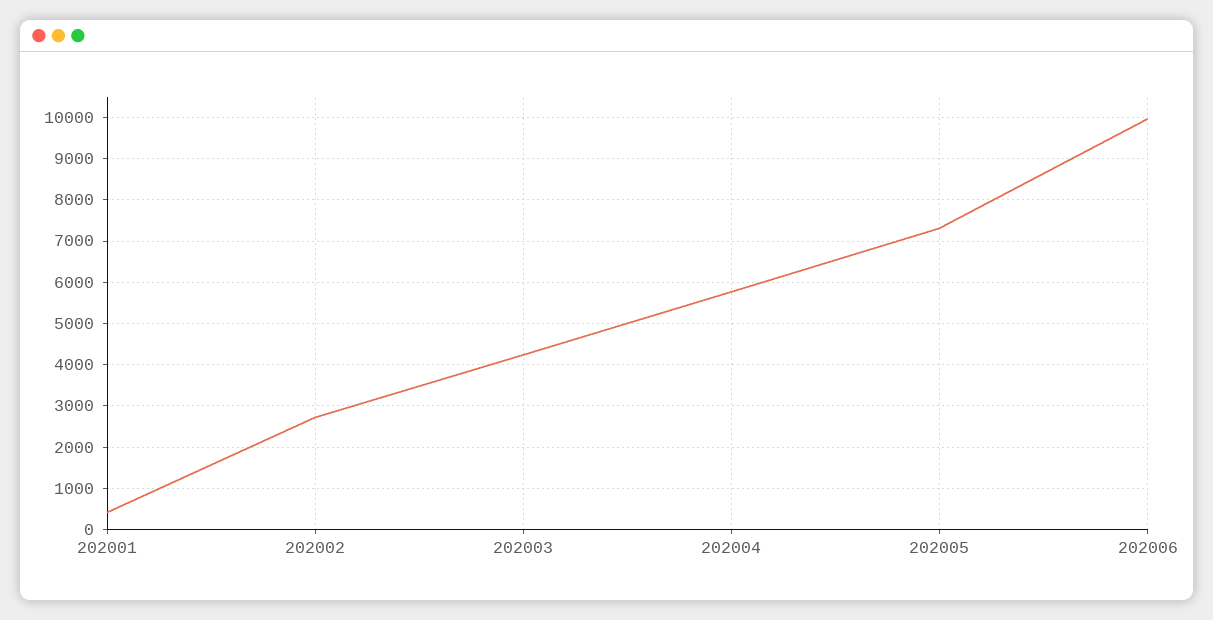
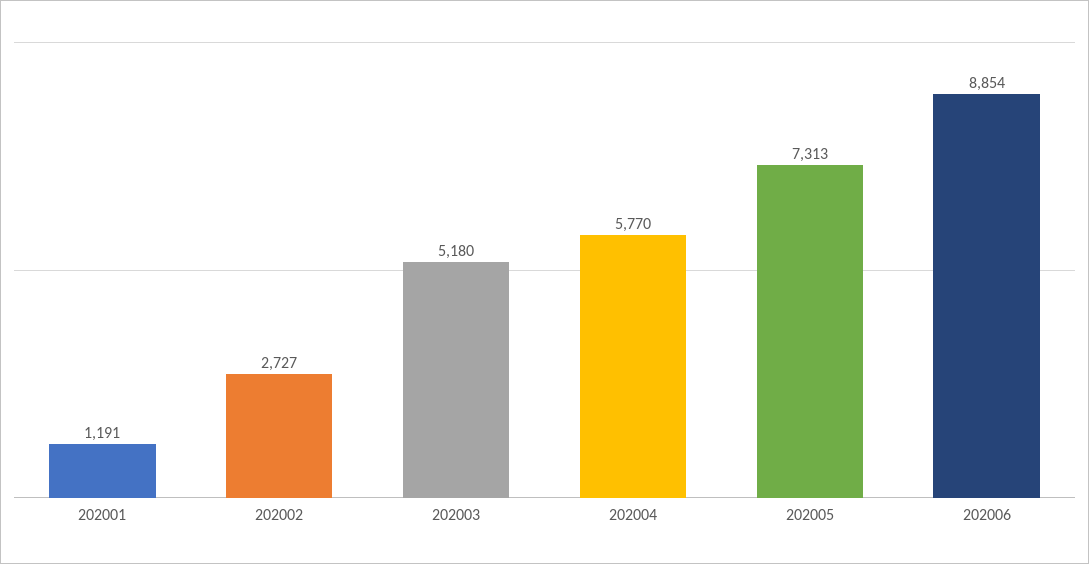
202001: 400 -> 1191
202003: 4200 -> 5180
202006: 10000 -> 8854

